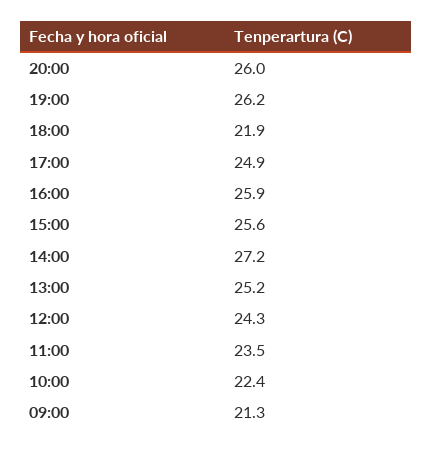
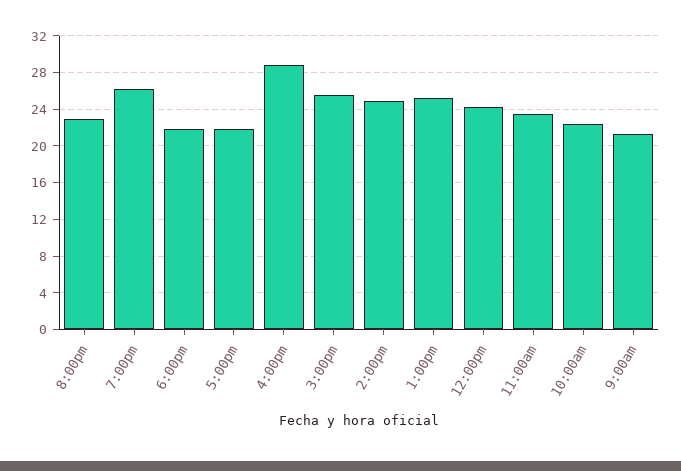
20:00: 26 -> 23
17:00: 24.9 -> 22
16:00: 25.9 -> 29
14:00: 27.2 -> 25

